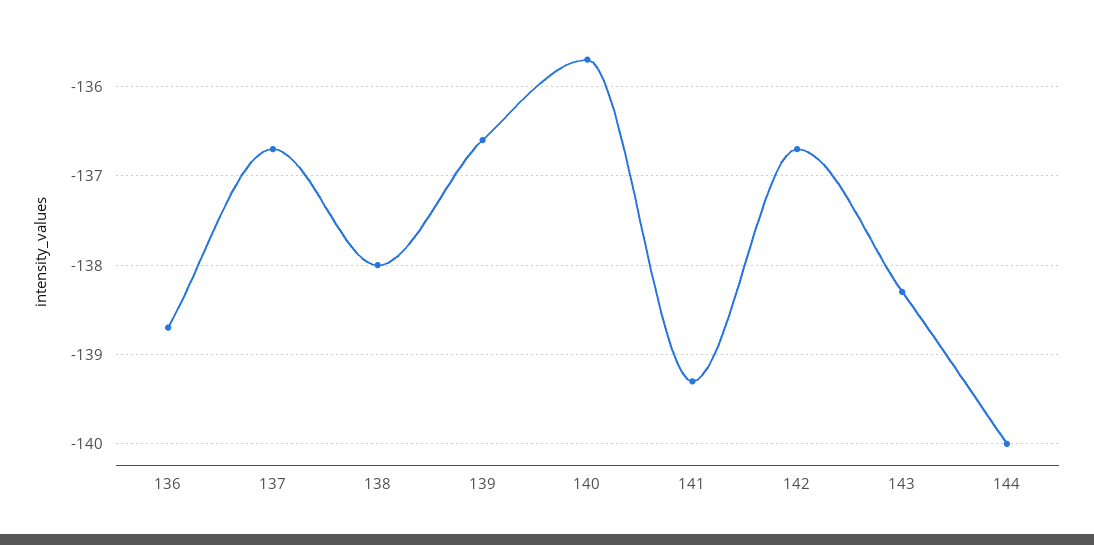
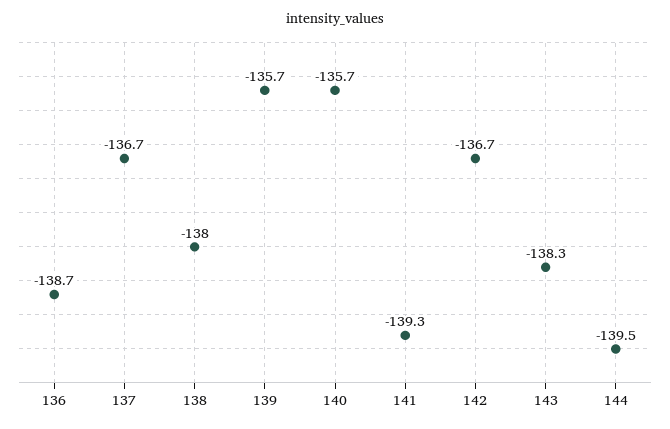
139: -136.6 -> -135.7
144: -140 -> -139.5

